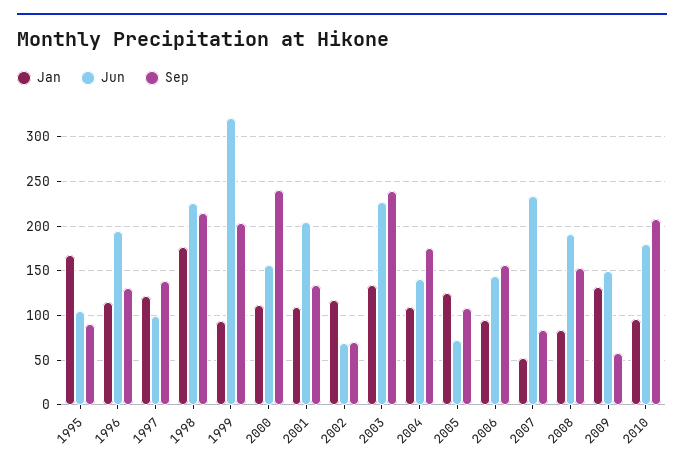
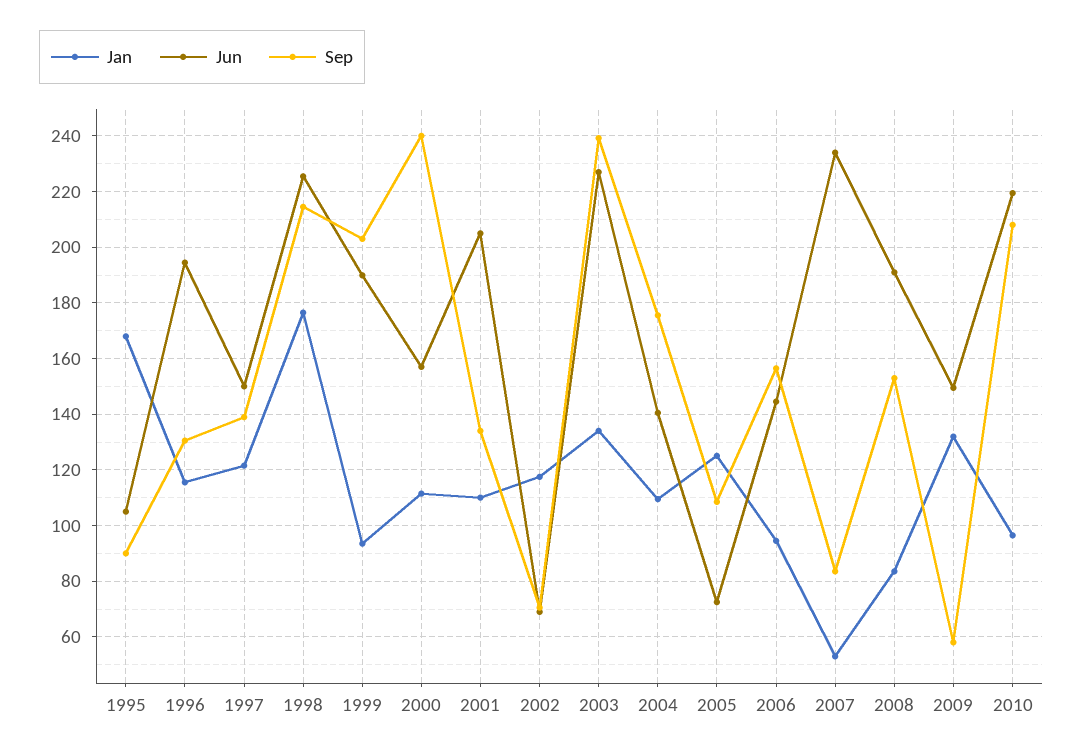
Jun, 1997: 100 -> 150
Jun, 1999: 320 -> 190
Jun, 2010: 180 -> 220

